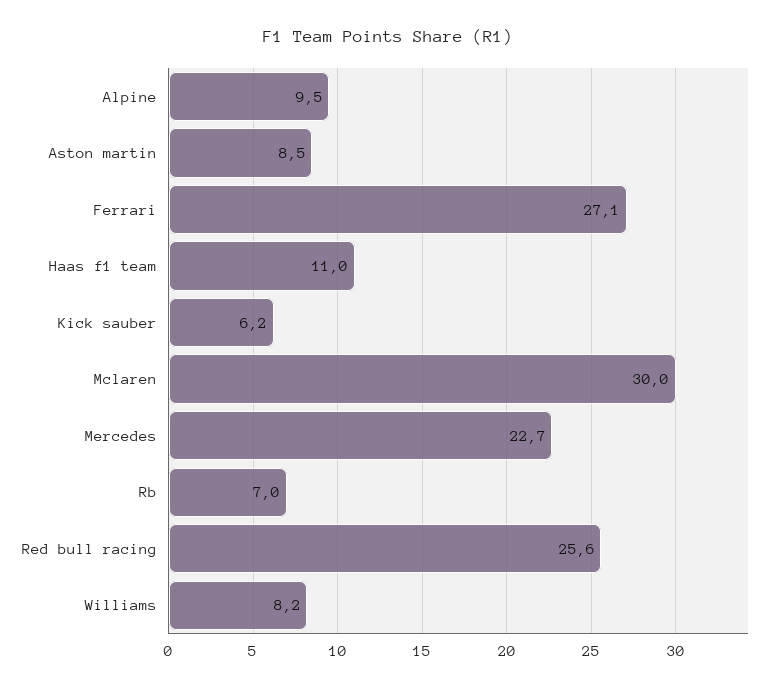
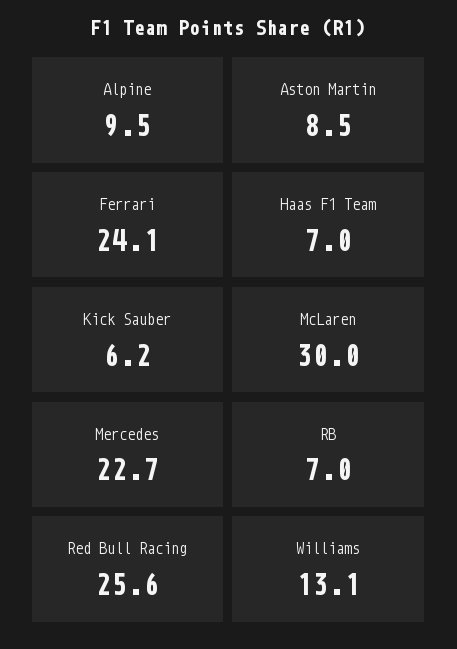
Ferrari: 27.1 -> 24.1
Haas f1 team: 11 -> 7
Williams: 8.2 -> 13.1

